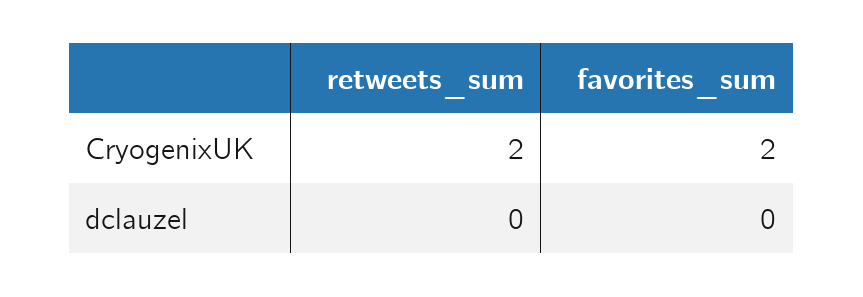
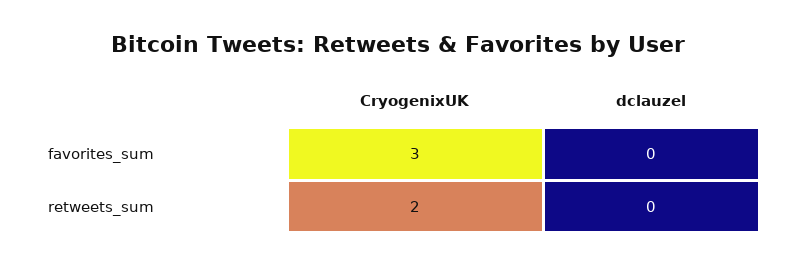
favorites_sum, CryogenixUK: 2 -> 3

